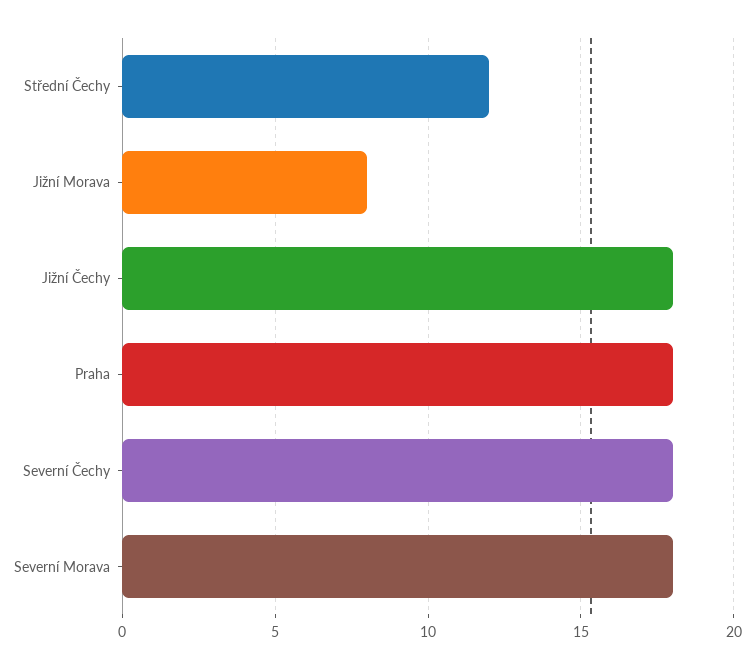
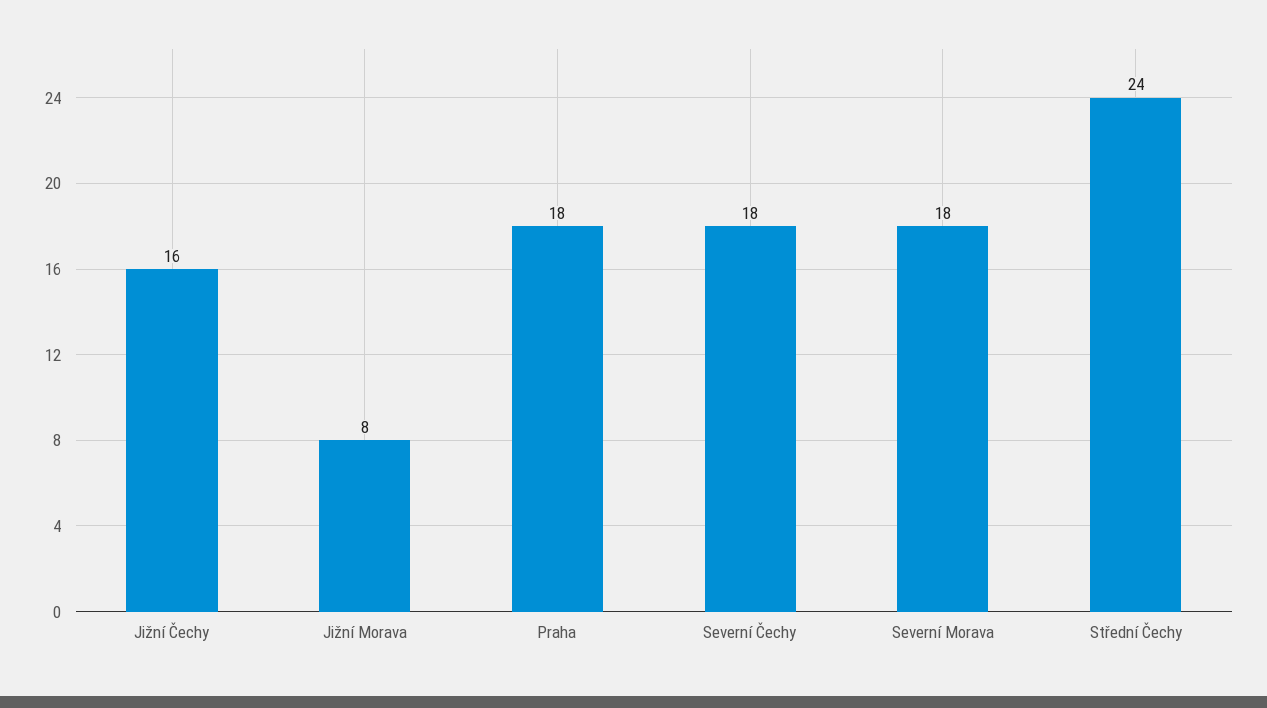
Střední Čechy: 12 -> 24
Jižní Čechy: 18 -> 16

